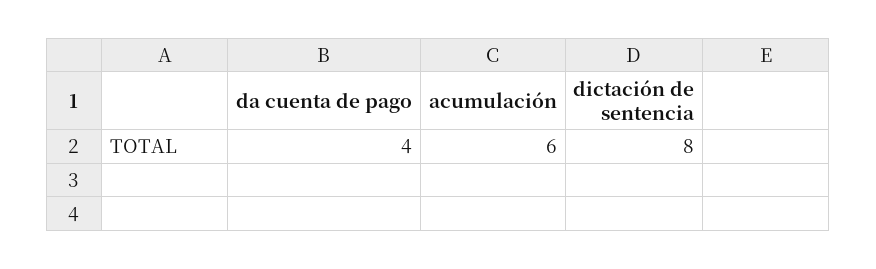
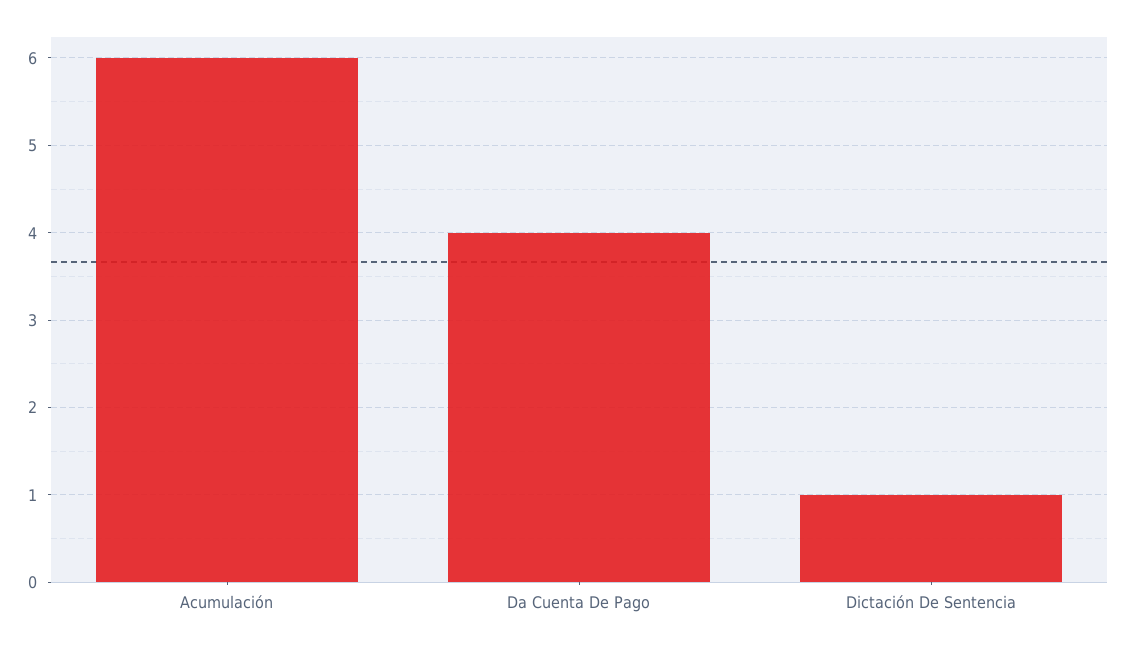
dictación de sentencia: 8 -> 1

